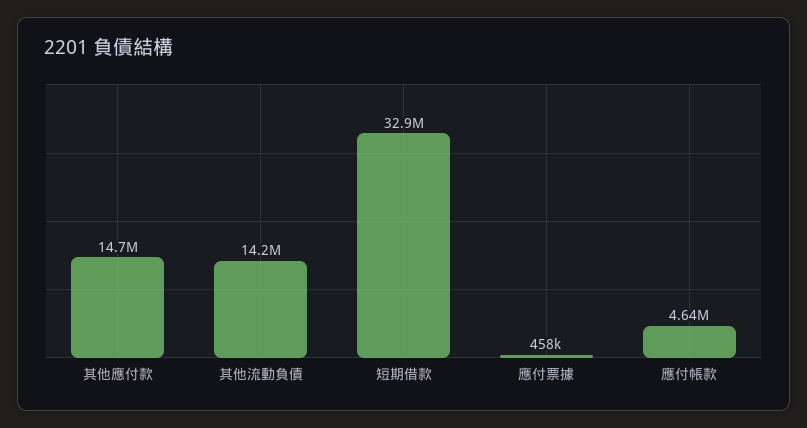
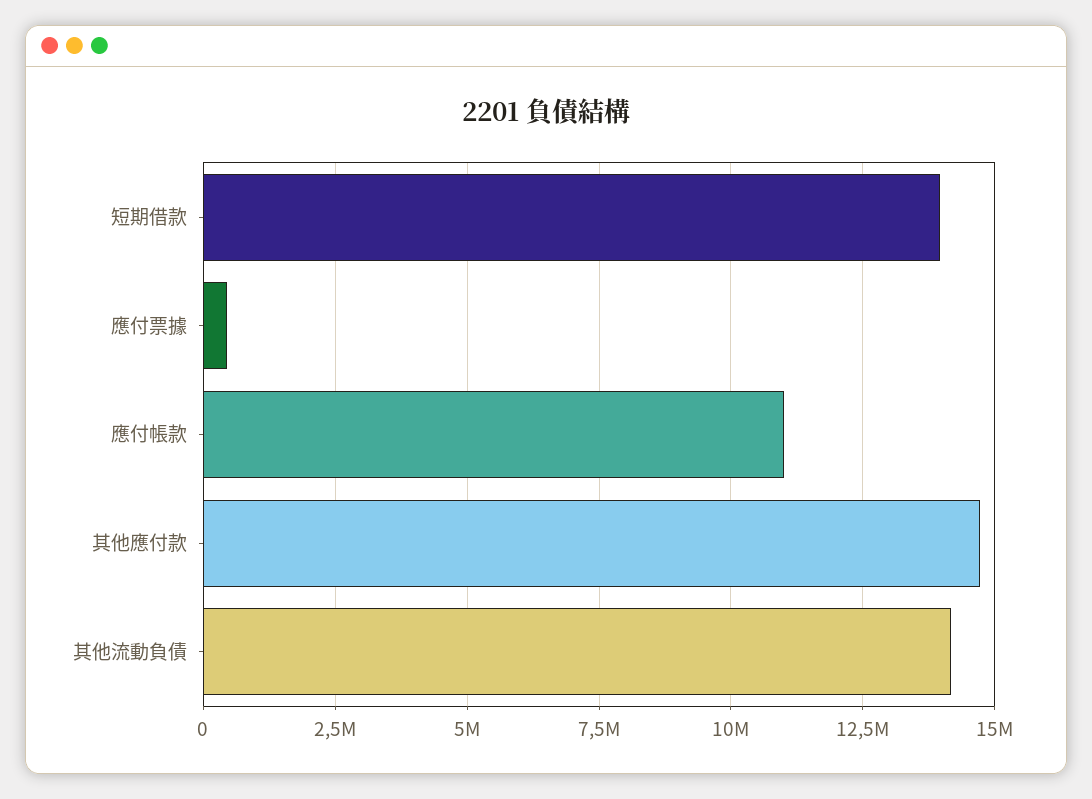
短期借款: 32900000 -> 14000000
應付帳款: 4640000 -> 11000000

